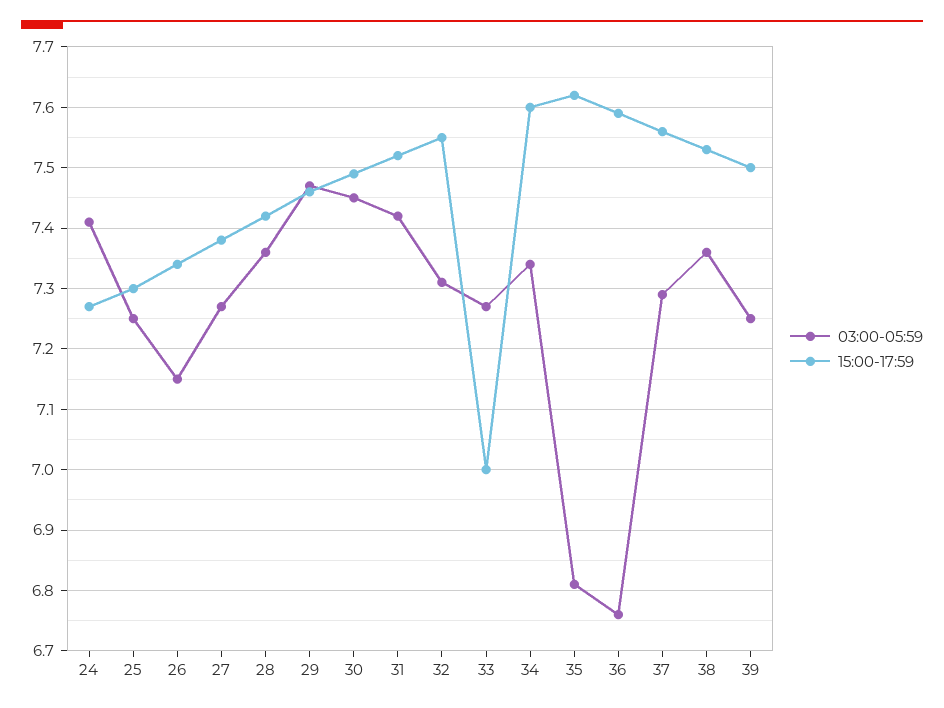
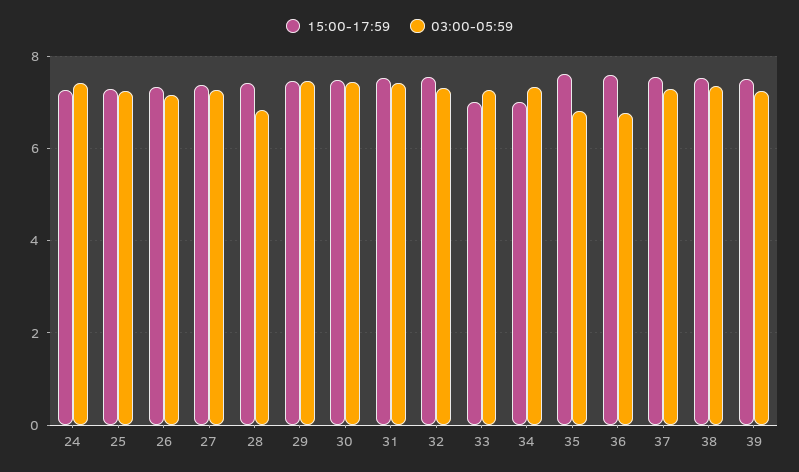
03:00-05:59, 28: 7.36 -> 6.8
15:00-17:59, 34: 7.6 -> 7

